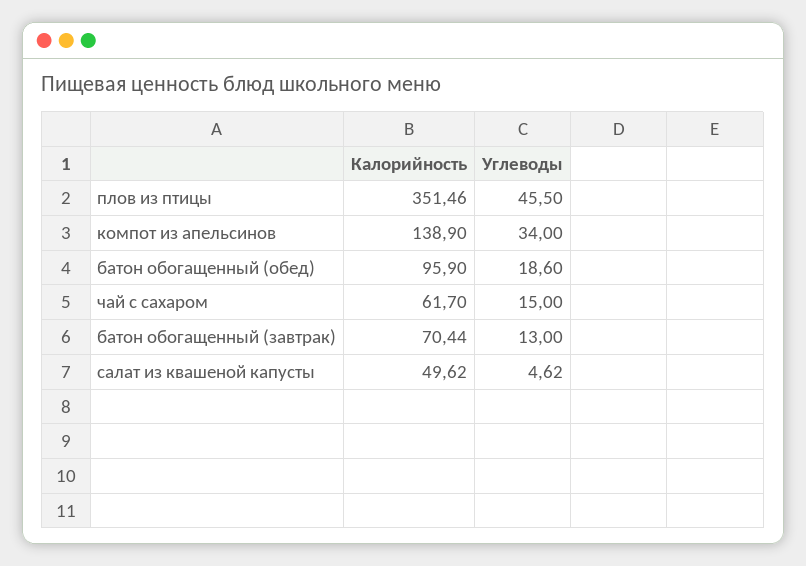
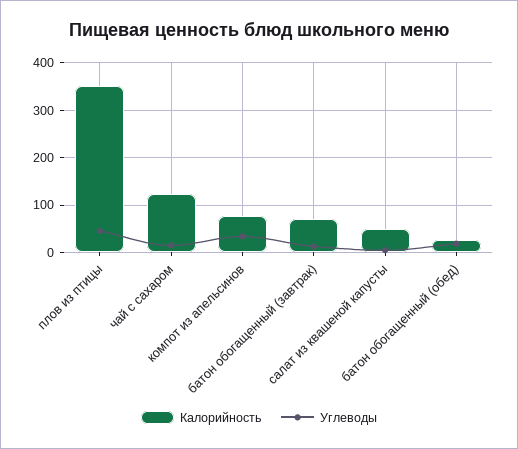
Калорийность, компот из апельсинов: 138.9 -> 80
Калорийность, батон обогащенный (обед): 95.9 -> 20
Калорийность, чай с сахаром: 61.7 -> 120

